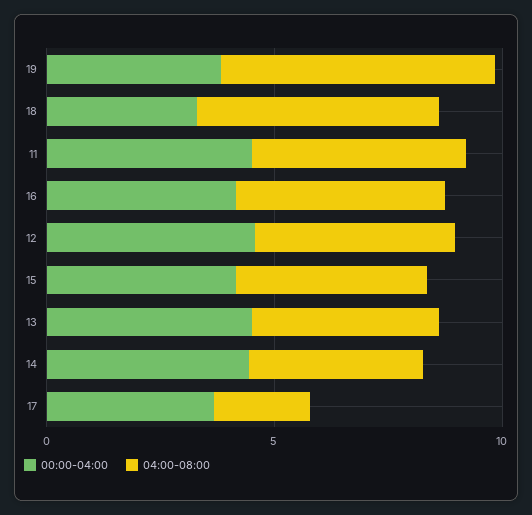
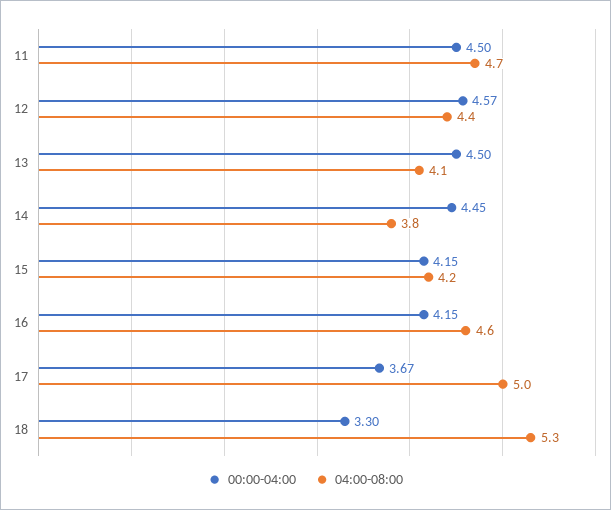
00:00-04:00, 19: 4 -> none
04:00-08:00, 19: 6 -> none
04:00-08:00, 17: 2 -> 5

